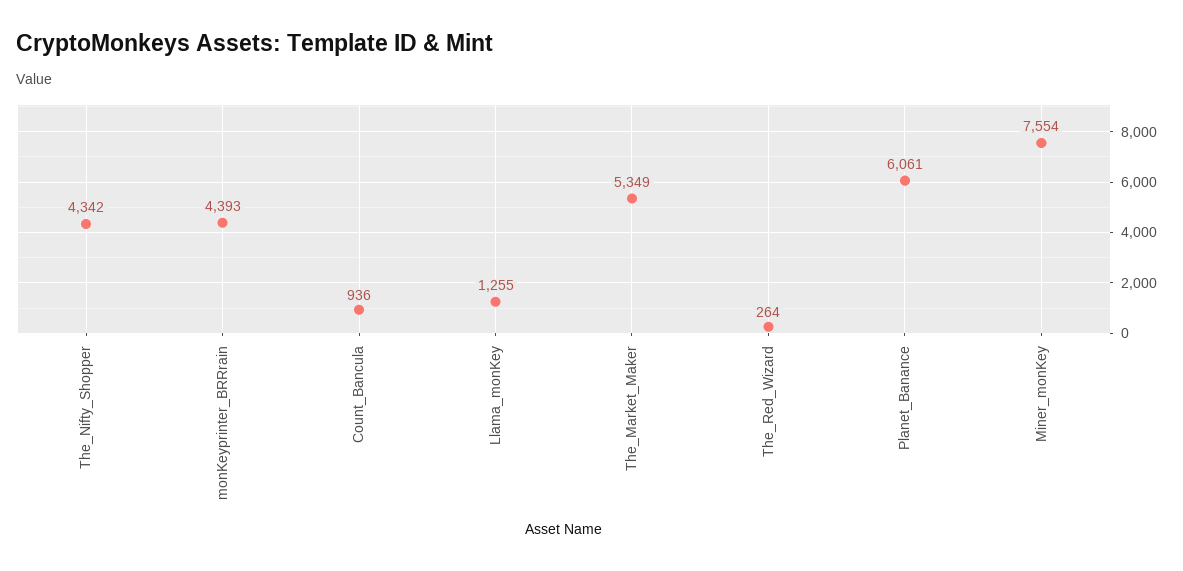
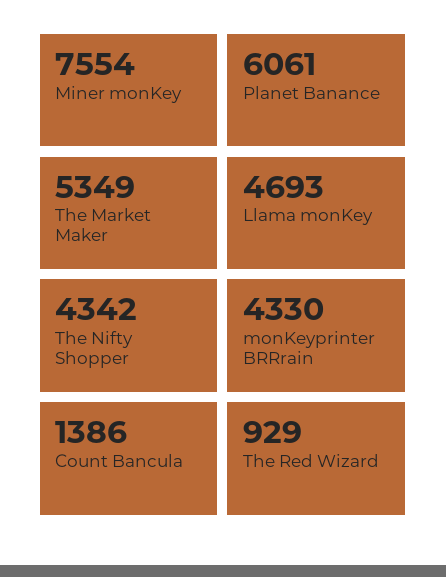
monKeyprinter_BRRrain: 4393 -> 4330
Count_Bancula: 936 -> 1386
Llama_monKey: 1255 -> 4693
The_Red_Wizard: 264 -> 929

